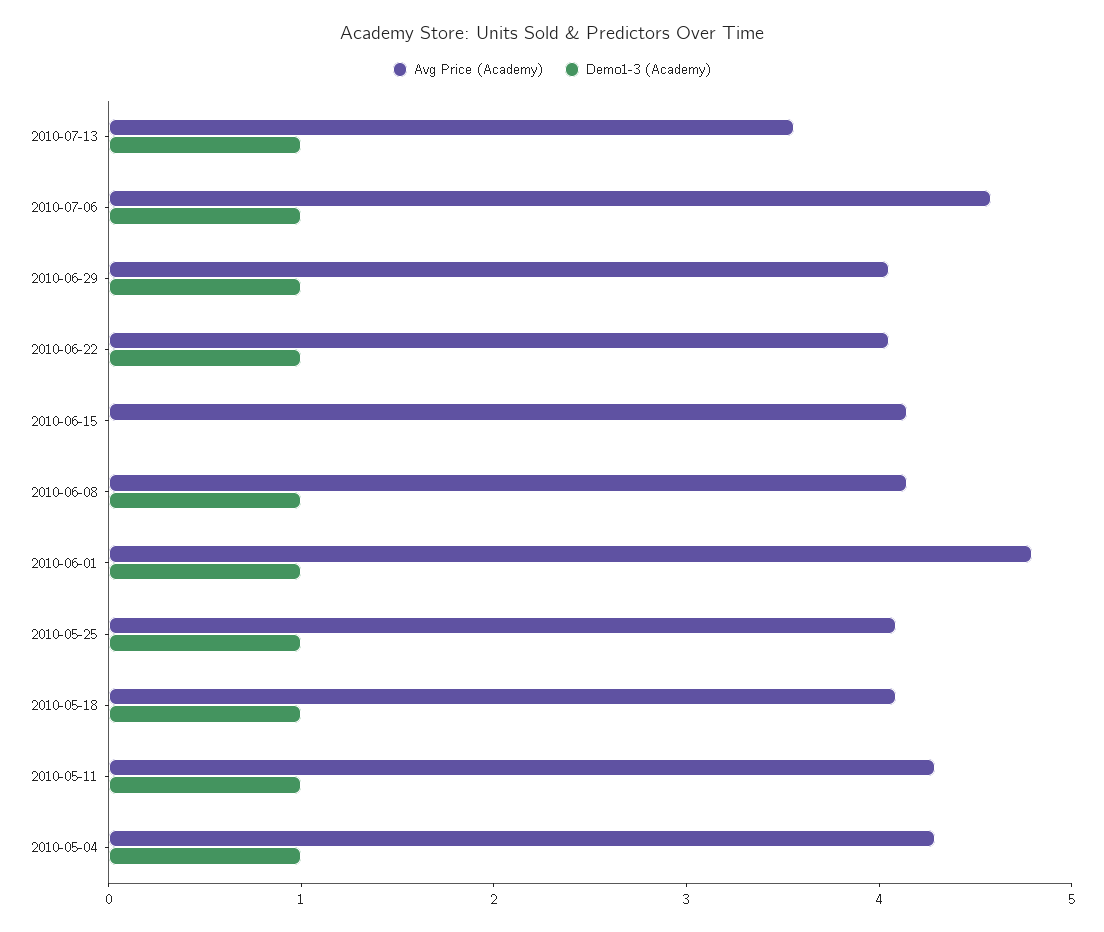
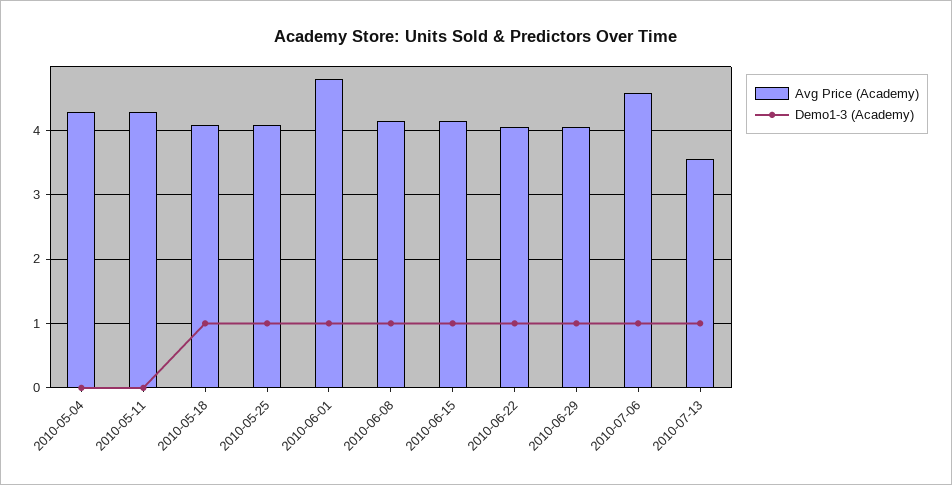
Demo1-3 (Academy), 2010-06-15: 0 -> 1
Demo1-3 (Academy), 2010-05-11: 1 -> 0
Demo1-3 (Academy), 2010-05-04: 1 -> 0

